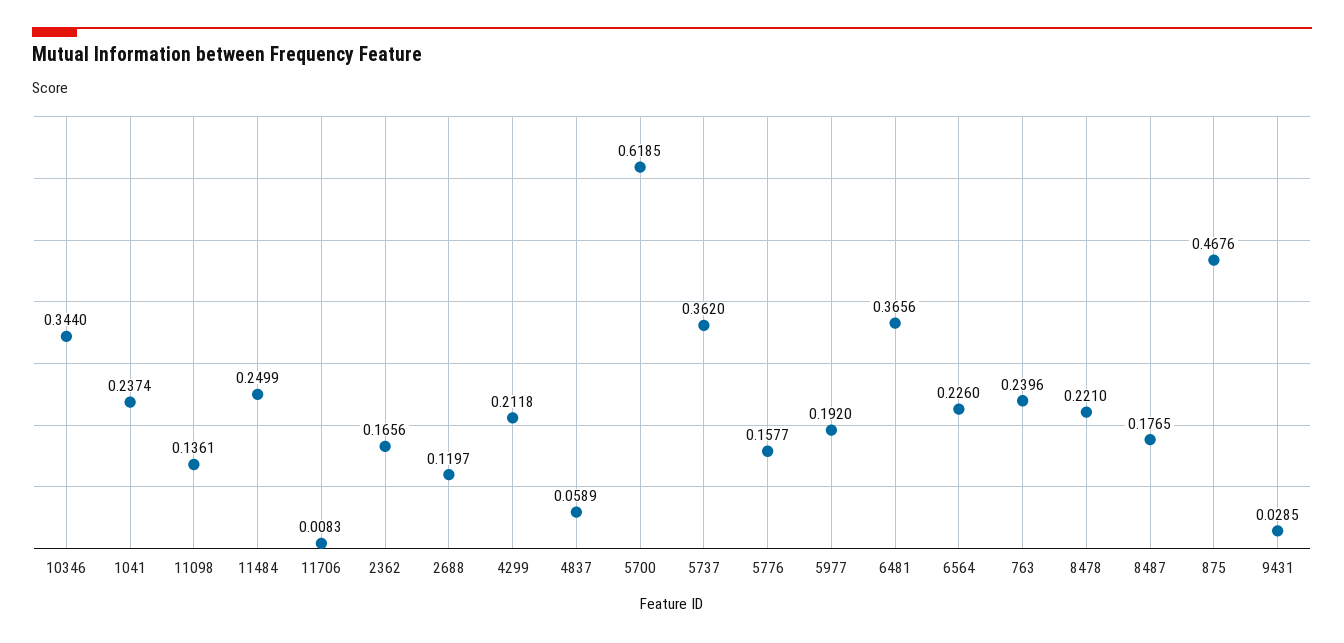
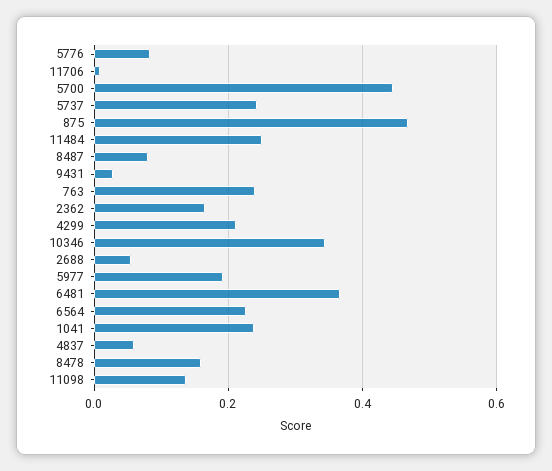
2688: 0.1197 -> 0.06
5700: 0.6185 -> 0.44
5737: 0.362 -> 0.24
5776: 0.1577 -> 0.08
8478: 0.221 -> 0.16
8487: 0.1765 -> 0.08

